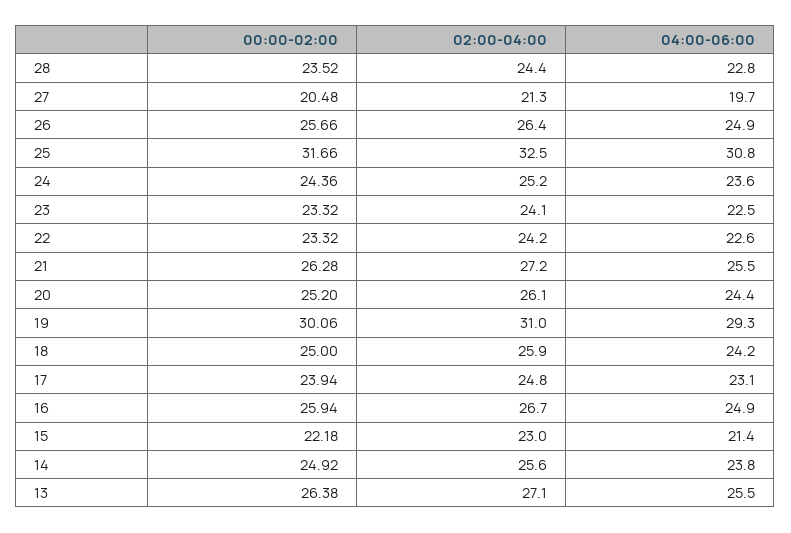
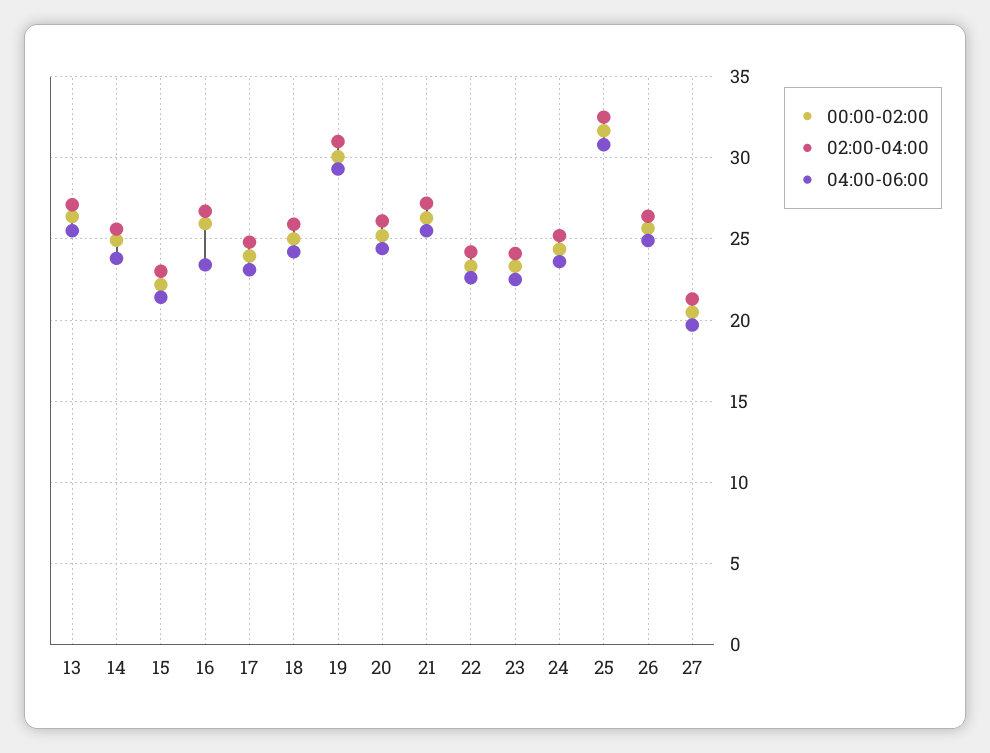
00:00-02:00, 28: 23.52 -> none
02:00-04:00, 28: 24.4 -> none
04:00-06:00, 28: 22.8 -> none
04:00-06:00, 16: 24.9 -> 23.5

